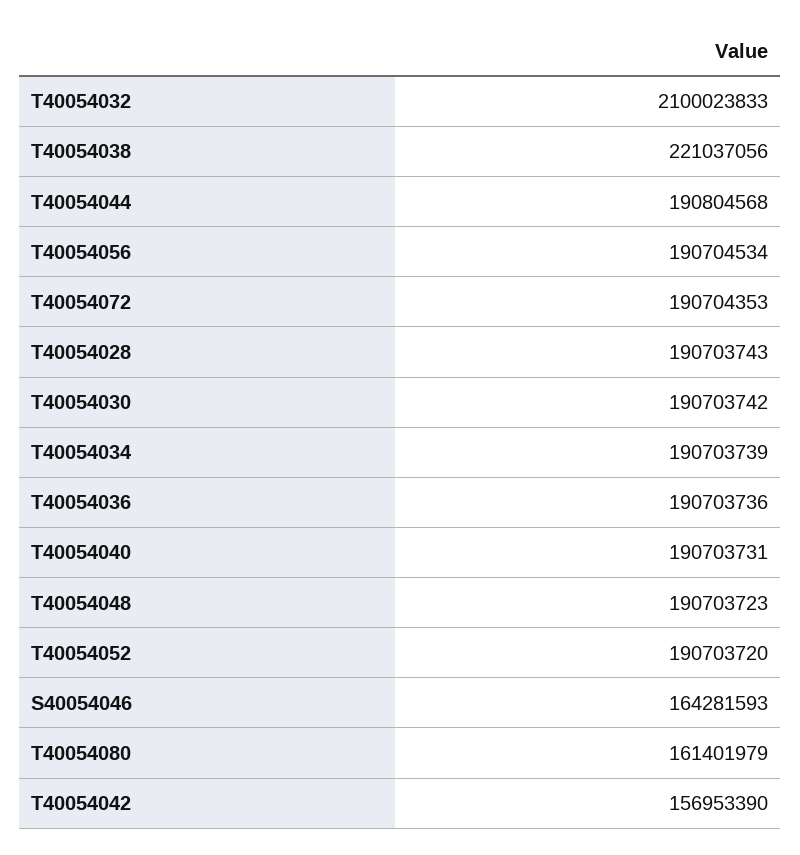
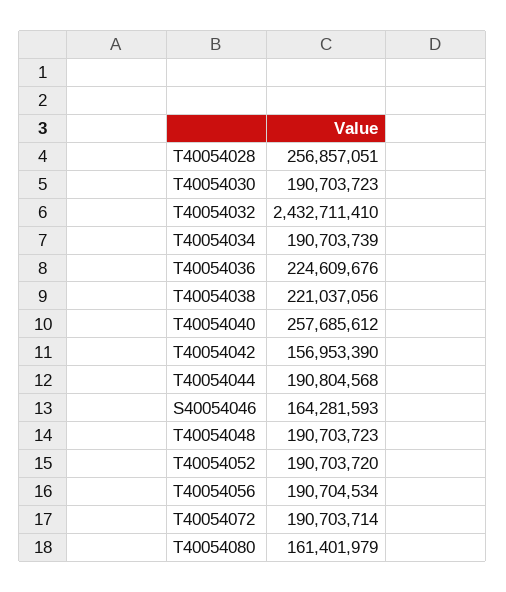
T40054032: 2100023833 -> 2432711410
T40054072: 190704353 -> 190703714
T40054028: 190703743 -> 256857051
T40054030: 190703742 -> 190703723
T40054036: 190703736 -> 224609676
T40054040: 190703731 -> 257685612

